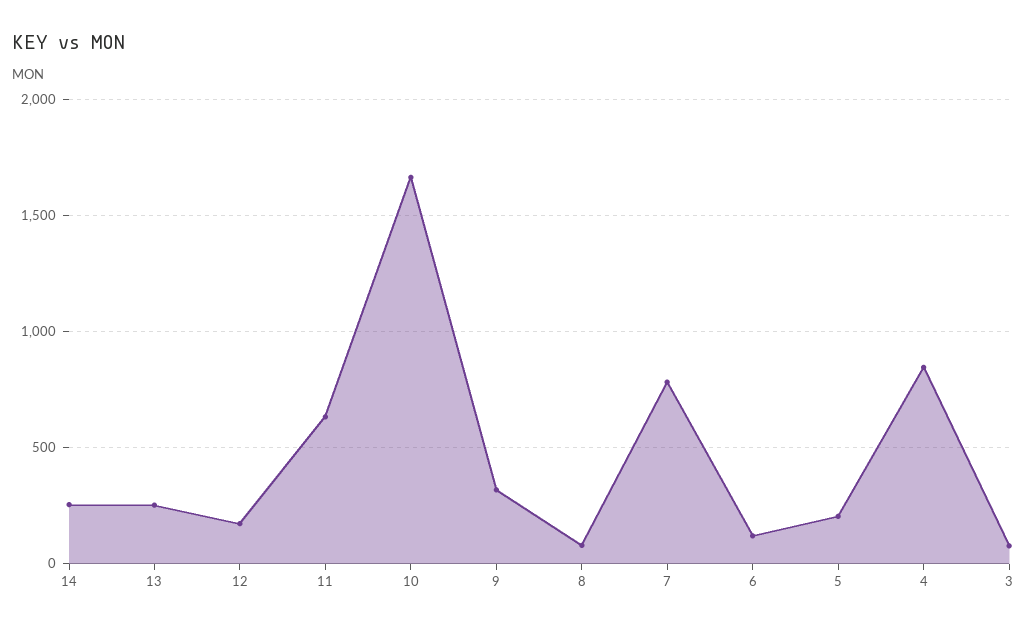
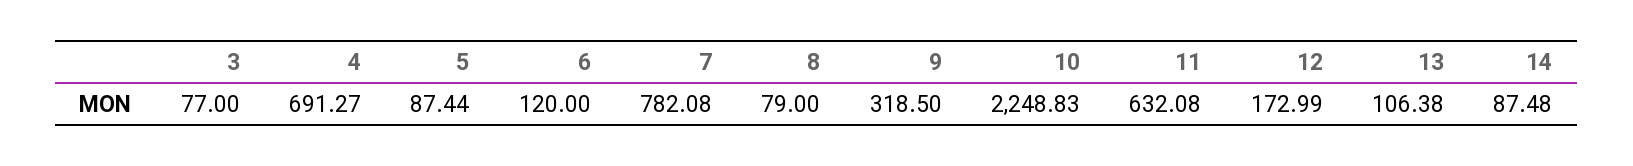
14: 250 -> 87.48
13: 250 -> 106.38
10: 1650 -> 2248.83
5: 200 -> 87.44
4: 850 -> 691.27

